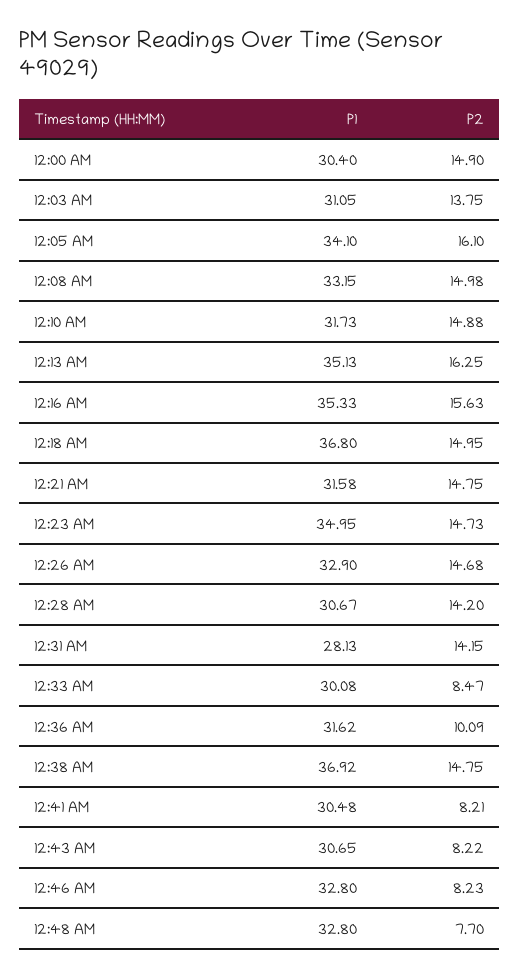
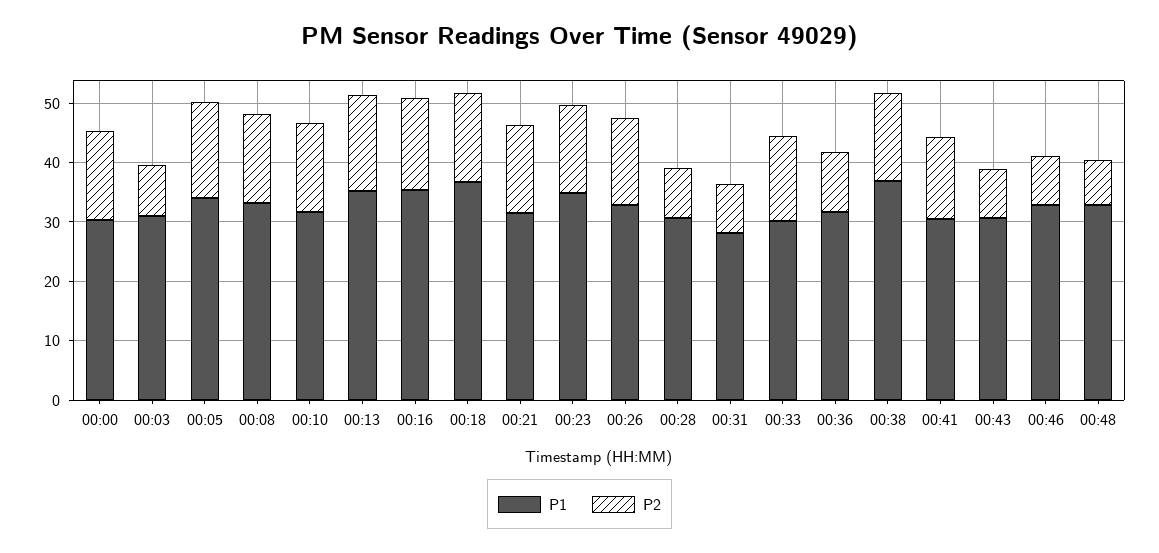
P2, 12:03 AM: 13.75 -> 8
P2, 12:28 AM: 14.2 -> 8
P2, 12:31 AM: 14.15 -> 8
P2, 12:33 AM: 8.47 -> 14
P2, 12:41 AM: 8.21 -> 14

